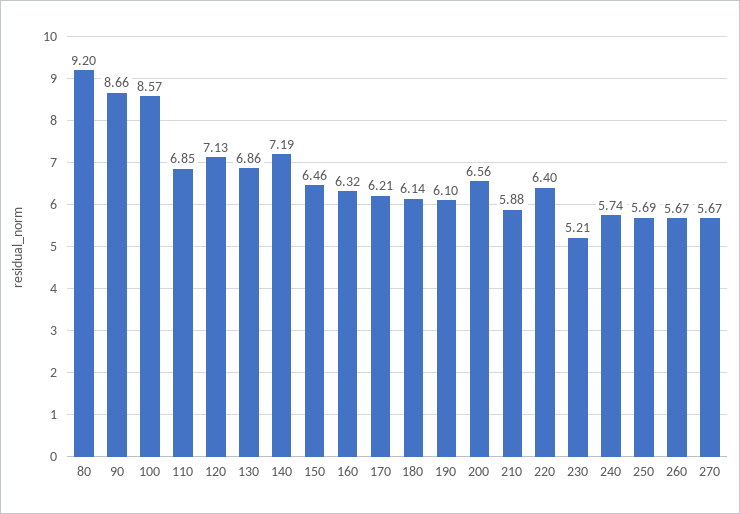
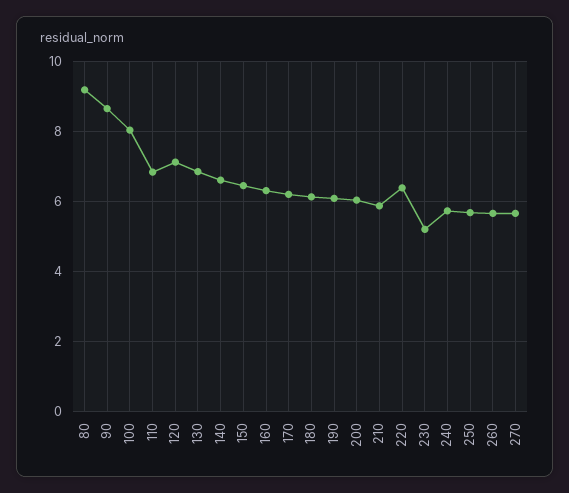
100: 8.57 -> 8
140: 7.19 -> 6.6
200: 6.56 -> 6

